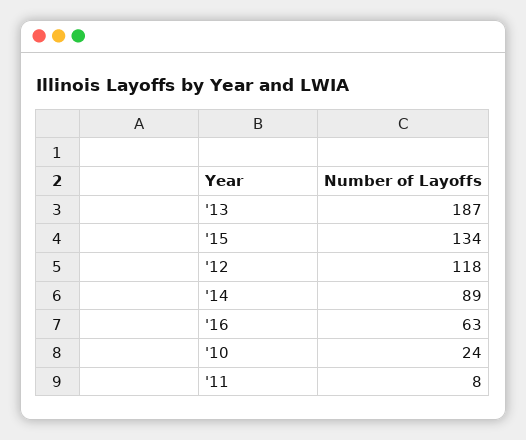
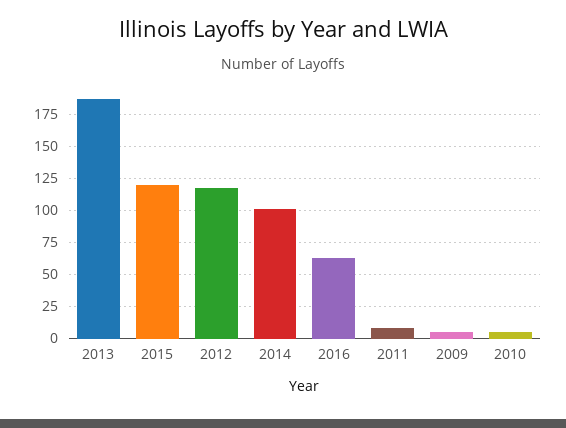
'15: 134 -> 120
'14: 89 -> 100
'10: 24 -> 5
2009: none -> 5

